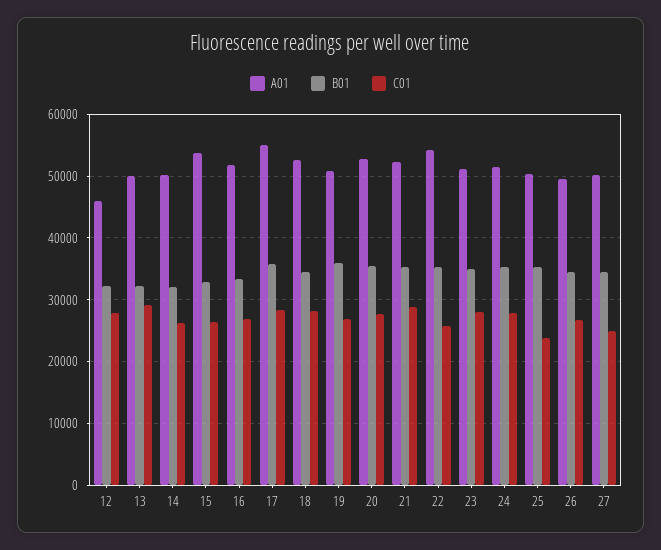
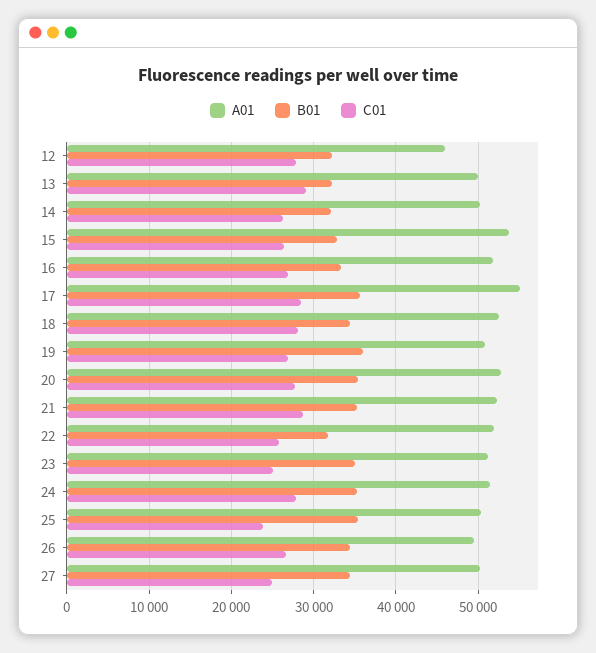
A01, 22: 54000 -> 52000
B01, 22: 35000 -> 32000
C01, 23: 28000 -> 25000

